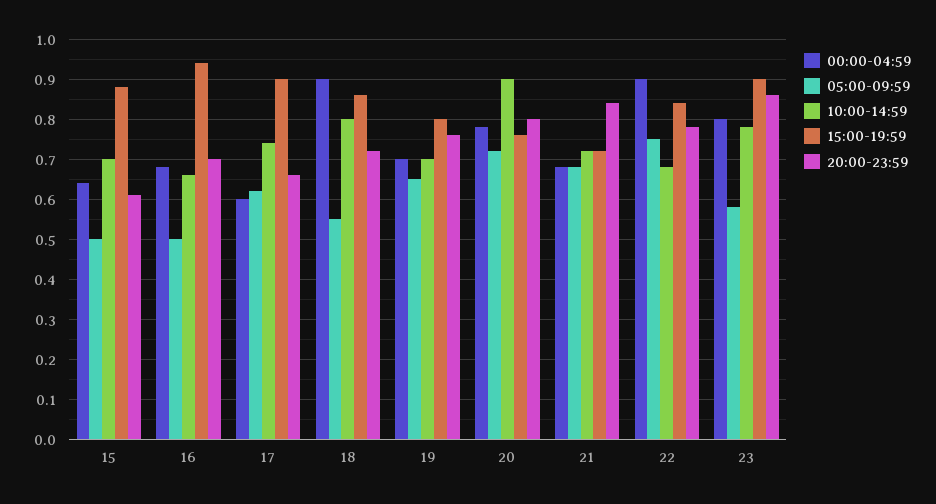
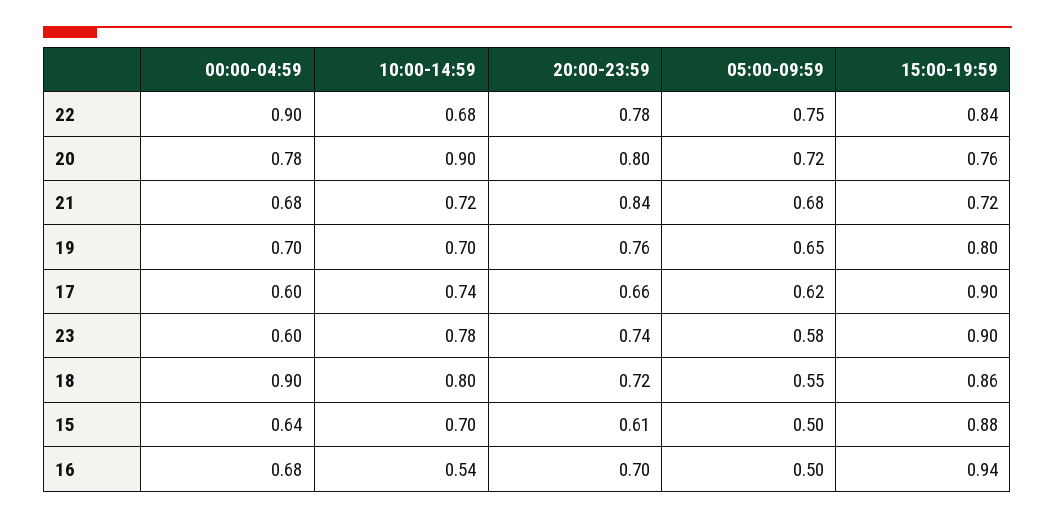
10:00-14:59, 16: 0.65 -> 0.54
00:00-04:59, 23: 0.8 -> 0.6
20:00-23:59, 23: 0.85 -> 0.74

